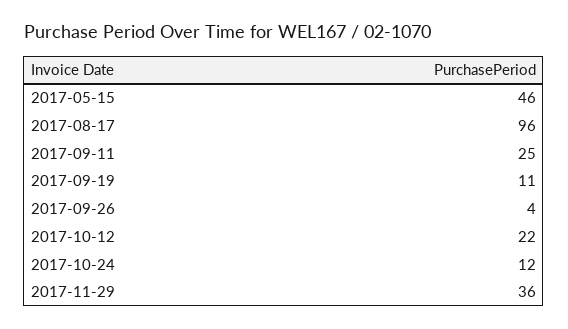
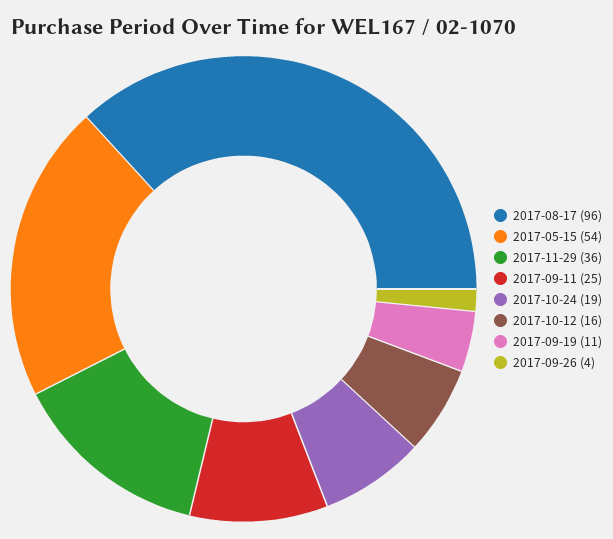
2017-05-15: 46 -> 54
2017-10-12: 22 -> 16
2017-10-24: 12 -> 19

